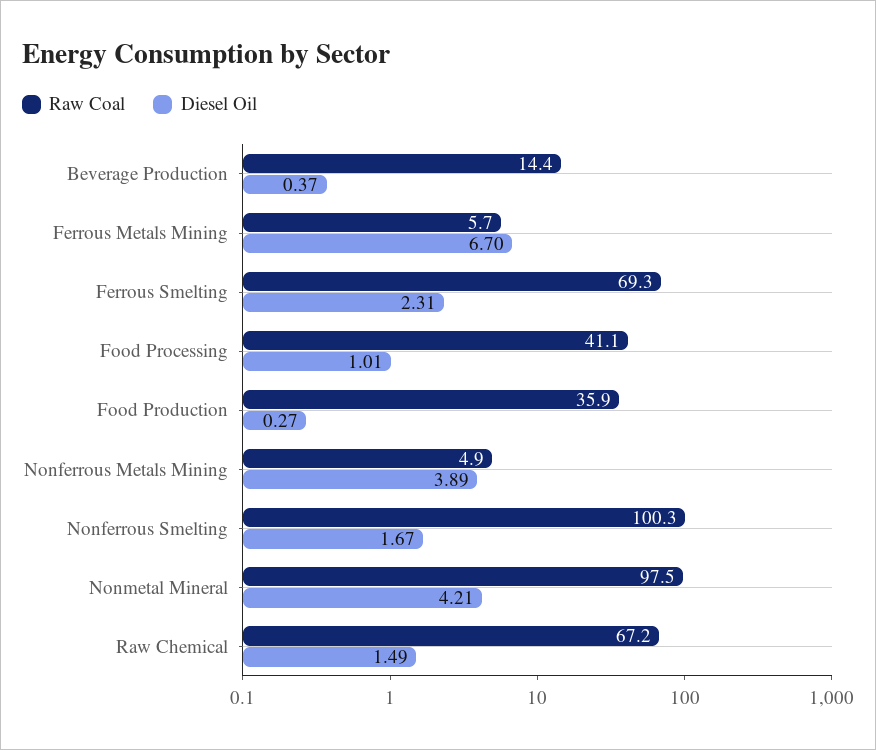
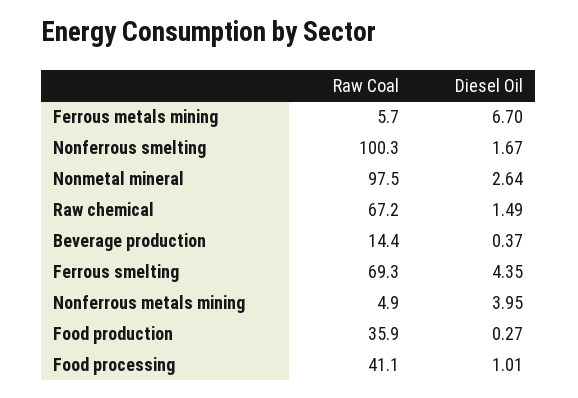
Diesel Oil, Ferrous Smelting: 2.31 -> 4.35
Diesel Oil, Nonferrous Metals Mining: 3.89 -> 3.95
Diesel Oil, Nonmetal Mineral: 4.21 -> 2.64

